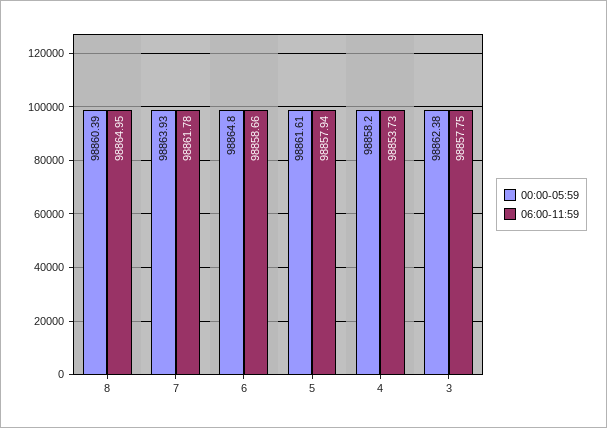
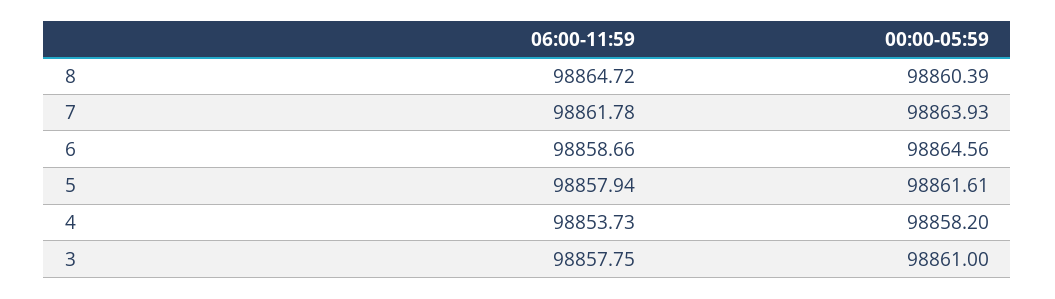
06:00-11:59, 8: 98864.95 -> 98864.72
00:00-05:59, 6: 98864.8 -> 98864.56
00:00-05:59, 3: 98862.38 -> 98861

